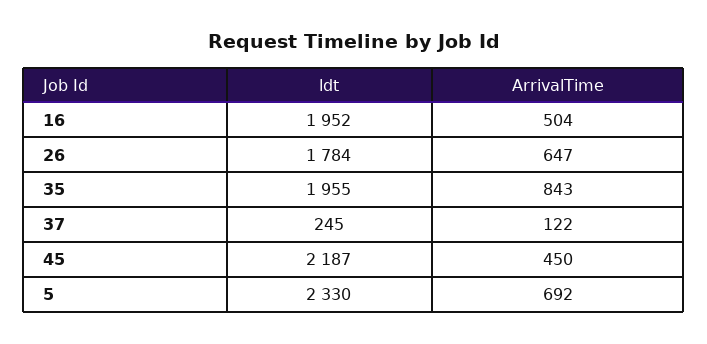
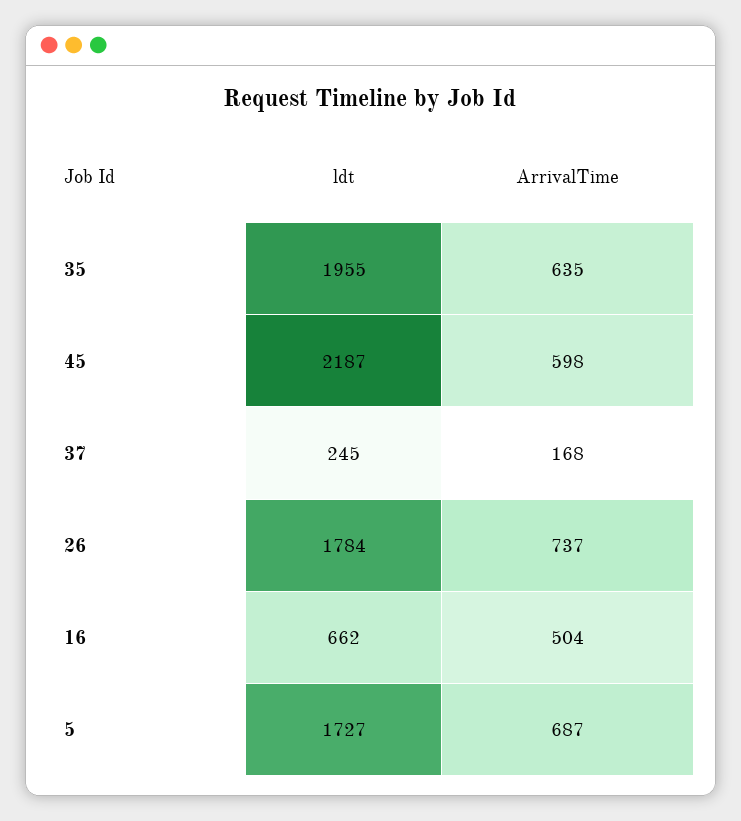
ldt, 16: 1952 -> 662
ArrivalTime, 26: 647 -> 737
ArrivalTime, 35: 843 -> 635
ArrivalTime, 37: 122 -> 168
ArrivalTime, 45: 450 -> 598
ldt, 5: 2330 -> 1727
ArrivalTime, 5: 692 -> 687

